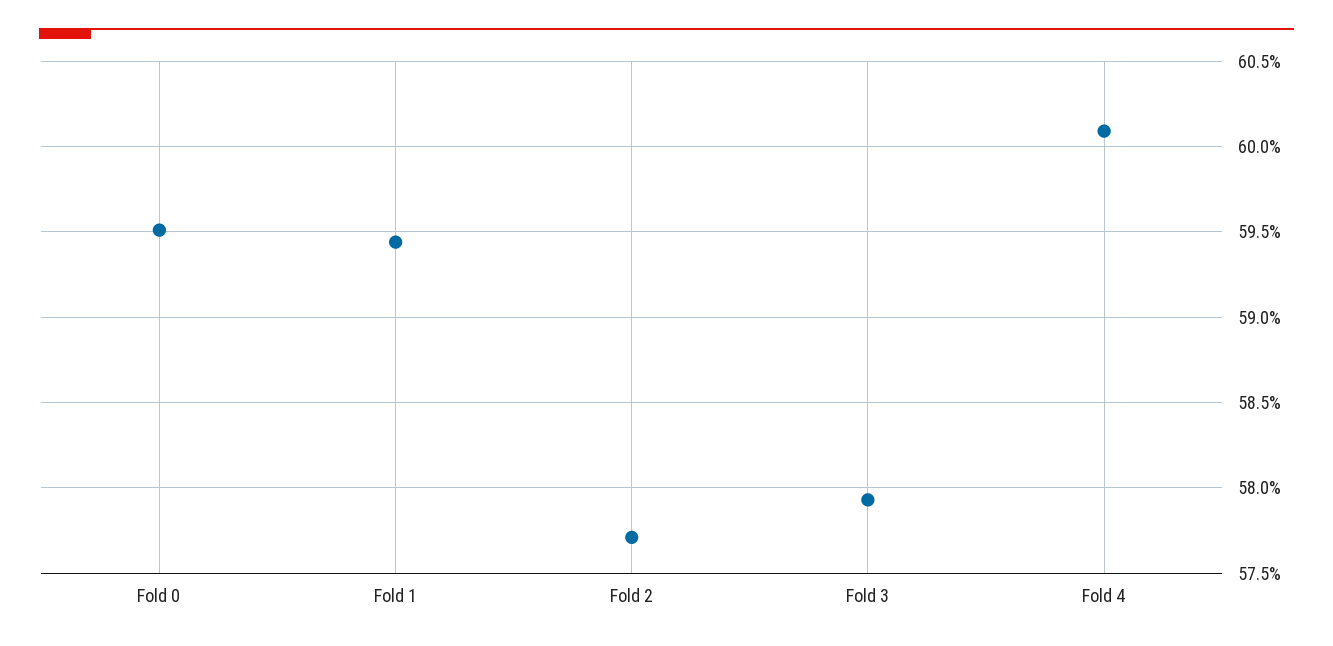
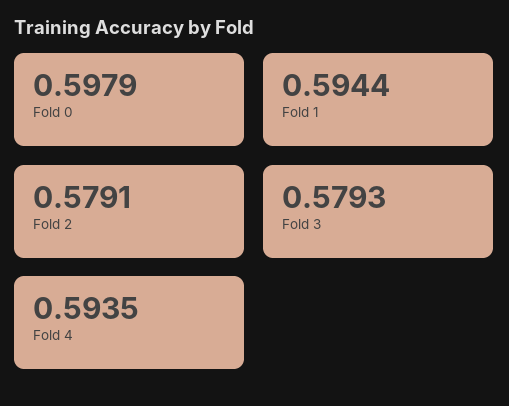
Fold 0: 0.595 -> 0.5979
Fold 2: 0.577 -> 0.5791
Fold 4: 0.601 -> 0.5935

